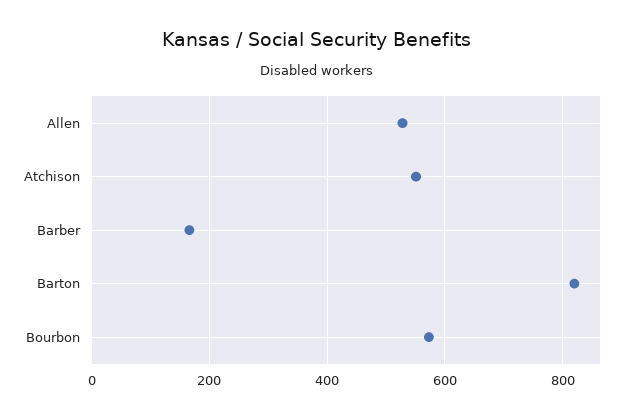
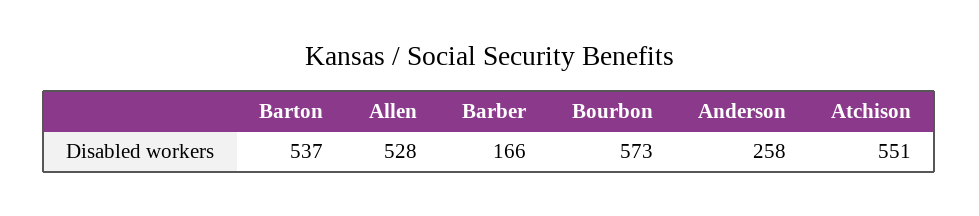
Barton: 820 -> 537
Anderson: none -> 258

